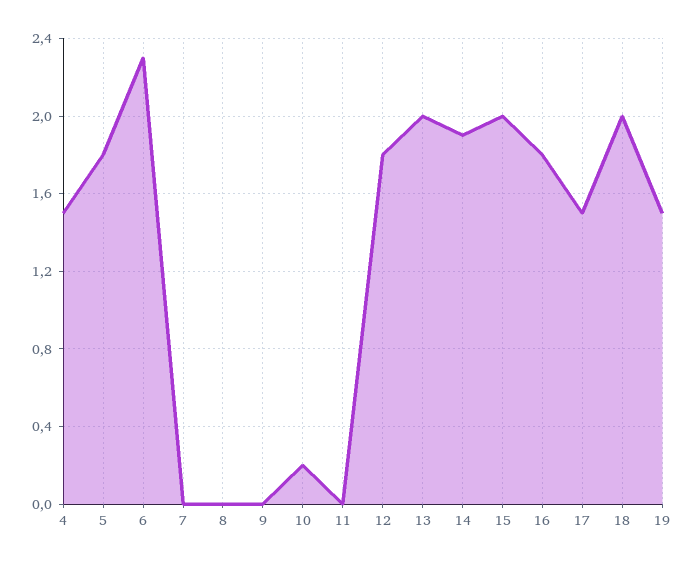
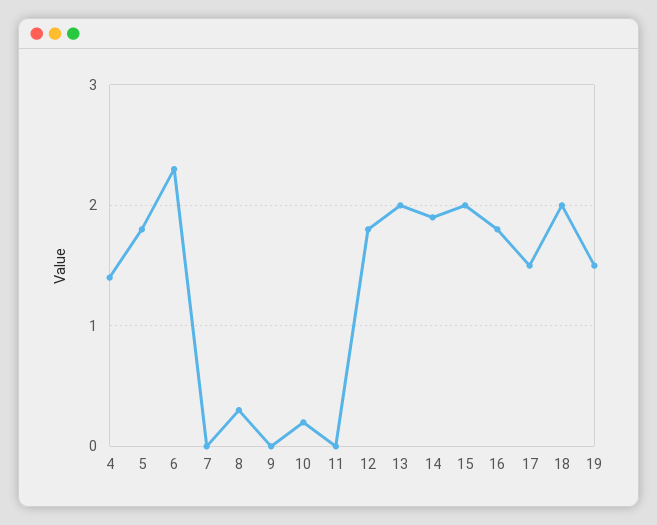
4: 1.5 -> 1.4
8: 0 -> 0.3

